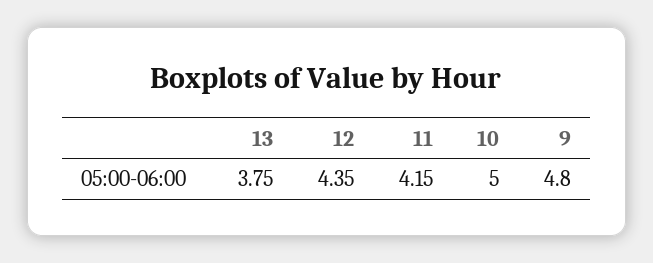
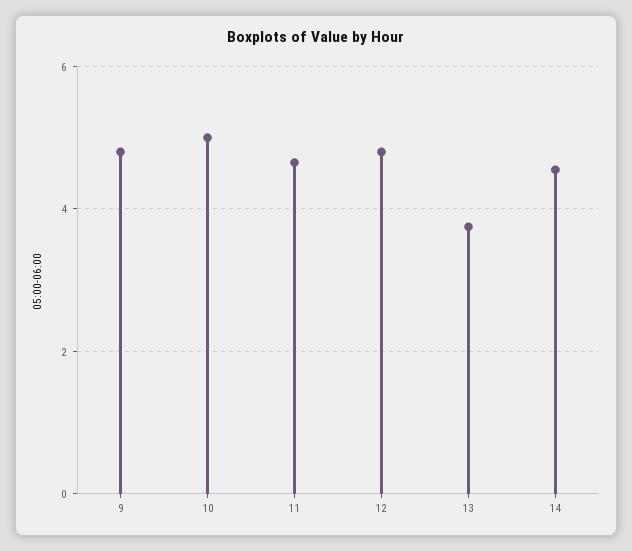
12: 4.35 -> 4.8
11: 4.15 -> 4.6
14: none -> 4.6

